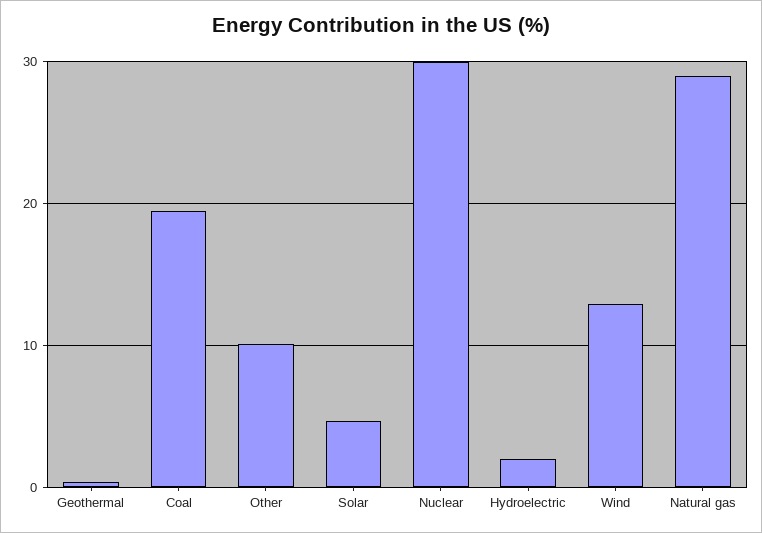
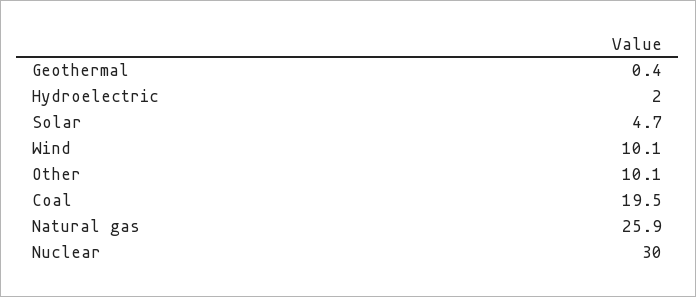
Wind: 13 -> 10.1
Natural gas: 29 -> 25.9

